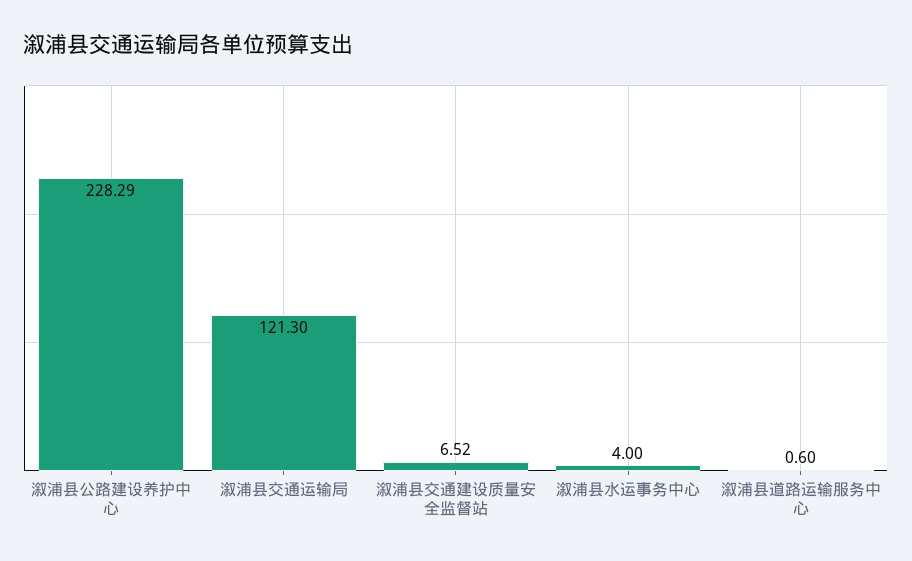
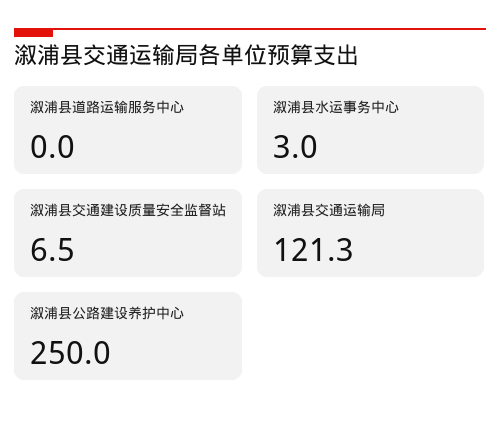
溆浦县公路建设养护中心: 228.29 -> 250
溆浦县水运事务中心: 4 -> 3
溆浦县道路运输服务中心: 0.6 -> 0

